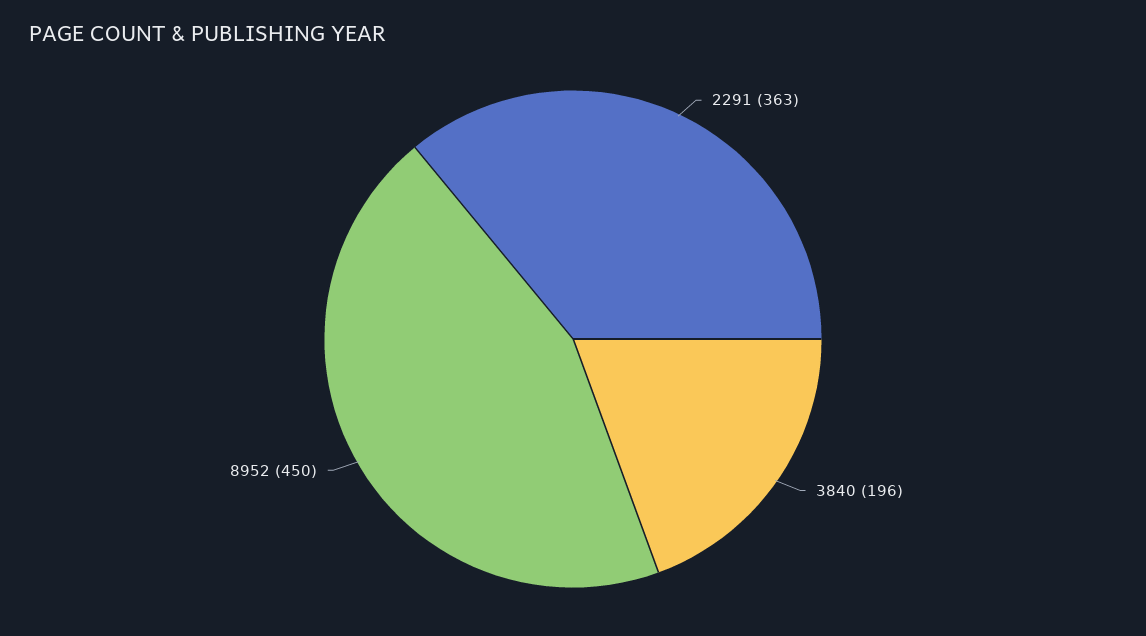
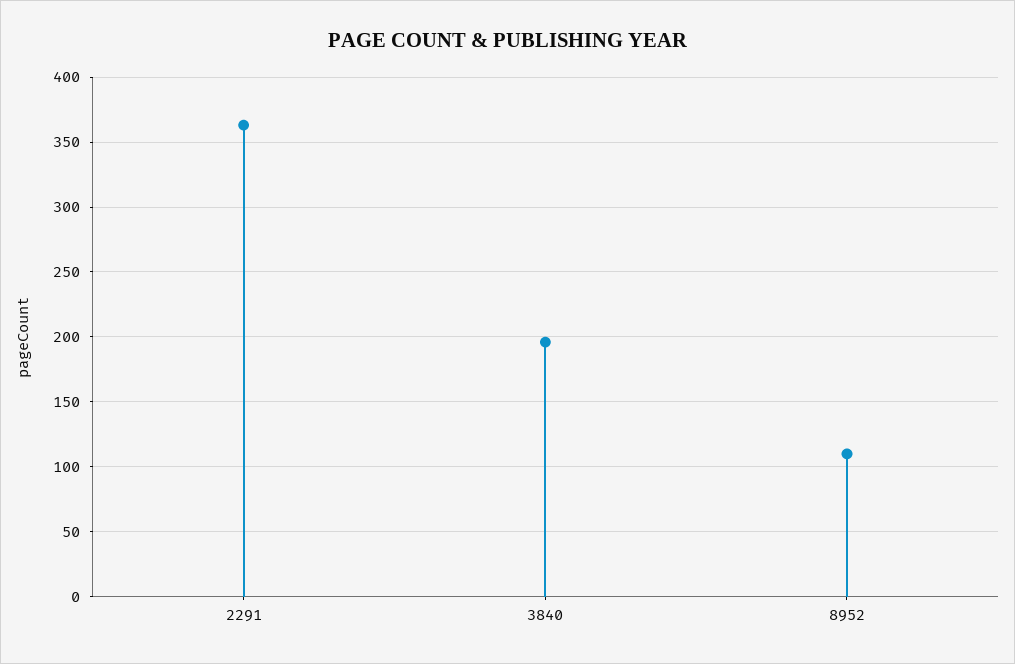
8952: 450 -> 110

